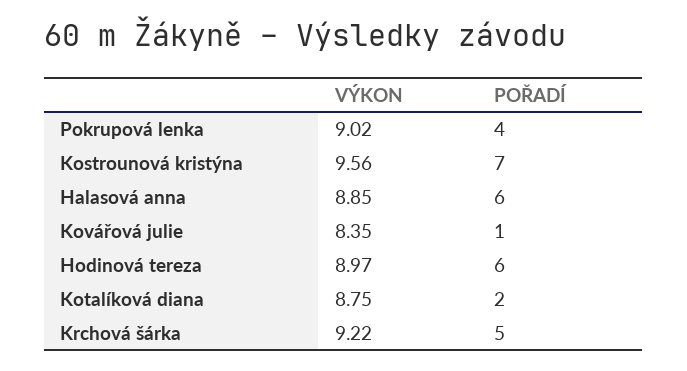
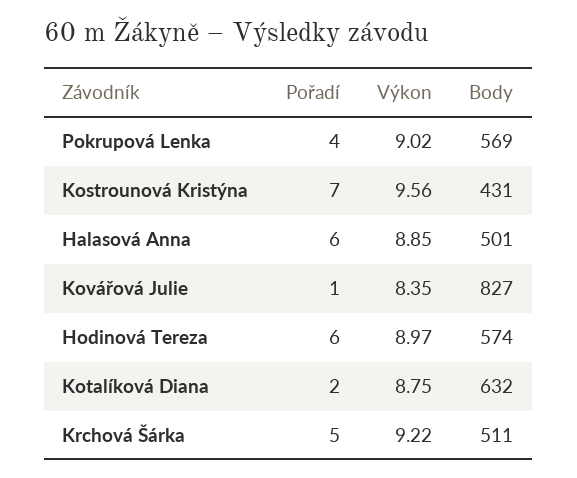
Body, Pokrupová lenka: none -> 569
Body, Kostrounová kristýna: none -> 431
Body, Halasová anna: none -> 501
Body, Kovářová julie: none -> 827
Body, Hodinová tereza: none -> 574
Body, Kotalíková diana: none -> 632
Body, Krchová šárka: none -> 511

